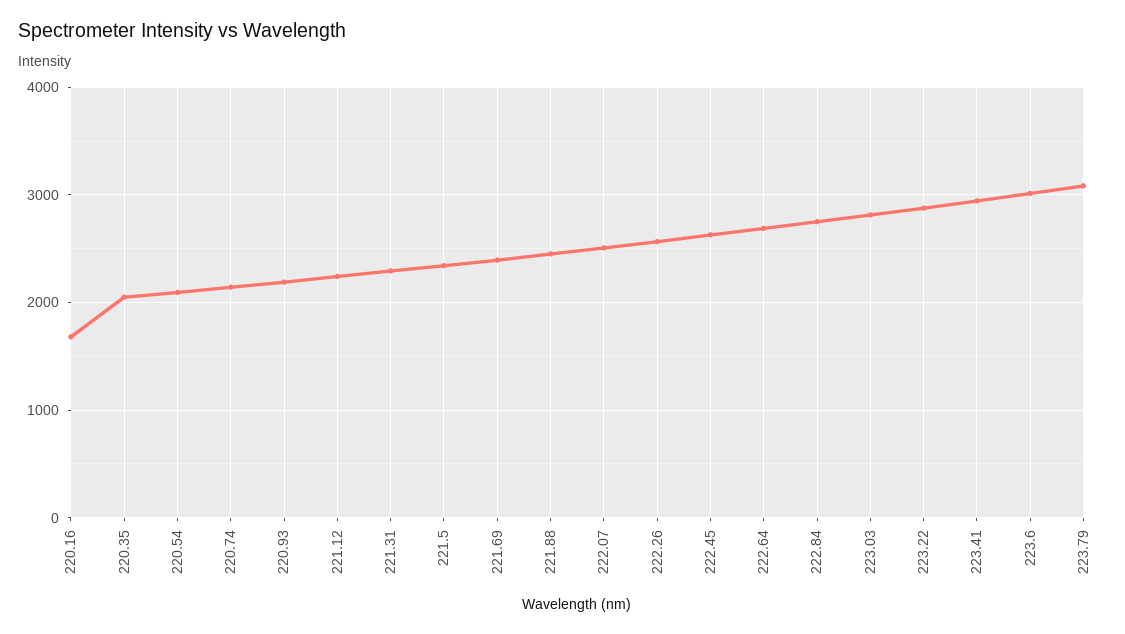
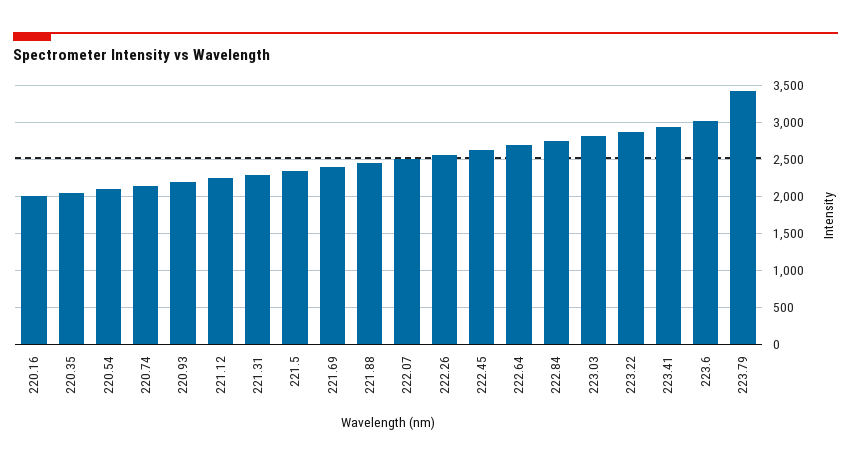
220.16: 1700 -> 2000
223.79: 3100 -> 3400

